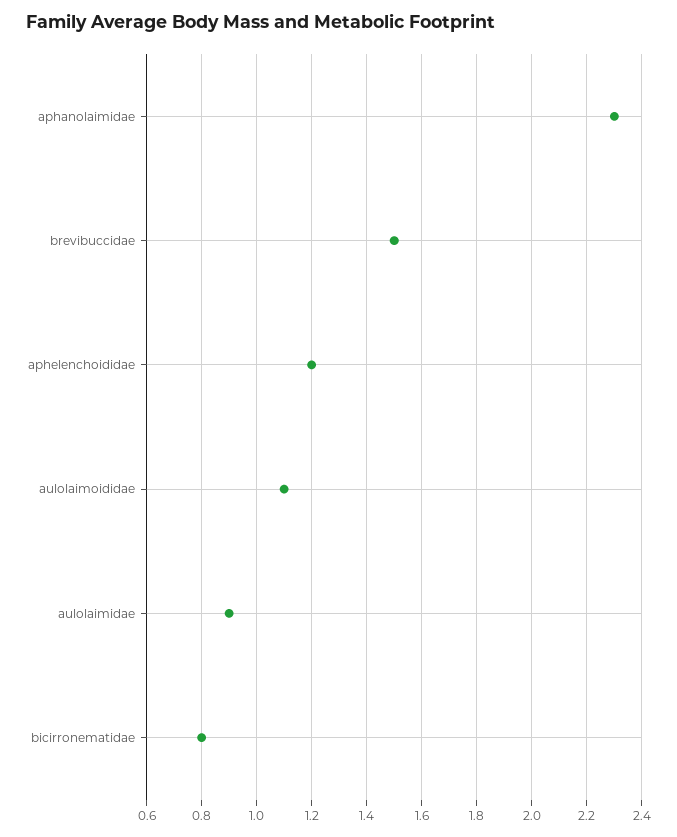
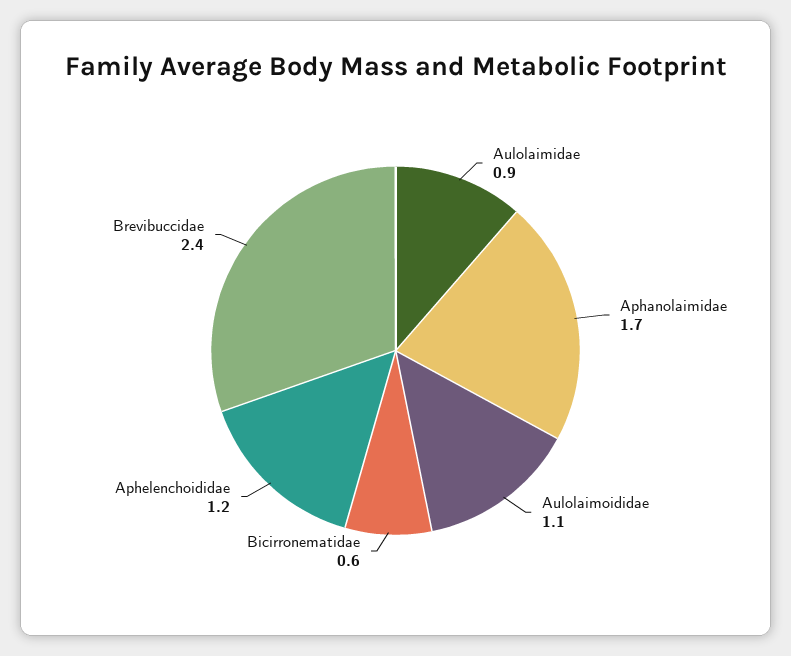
aphanolaimidae: 2.3 -> 1.7
brevibuccidae: 1.5 -> 2.4
bicirronematidae: 0.8 -> 0.6

